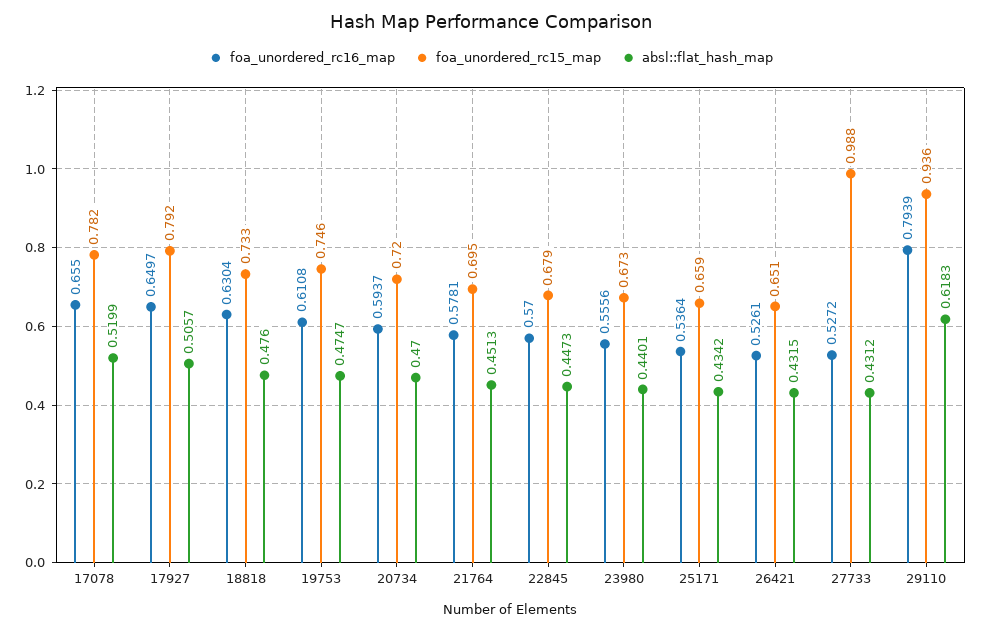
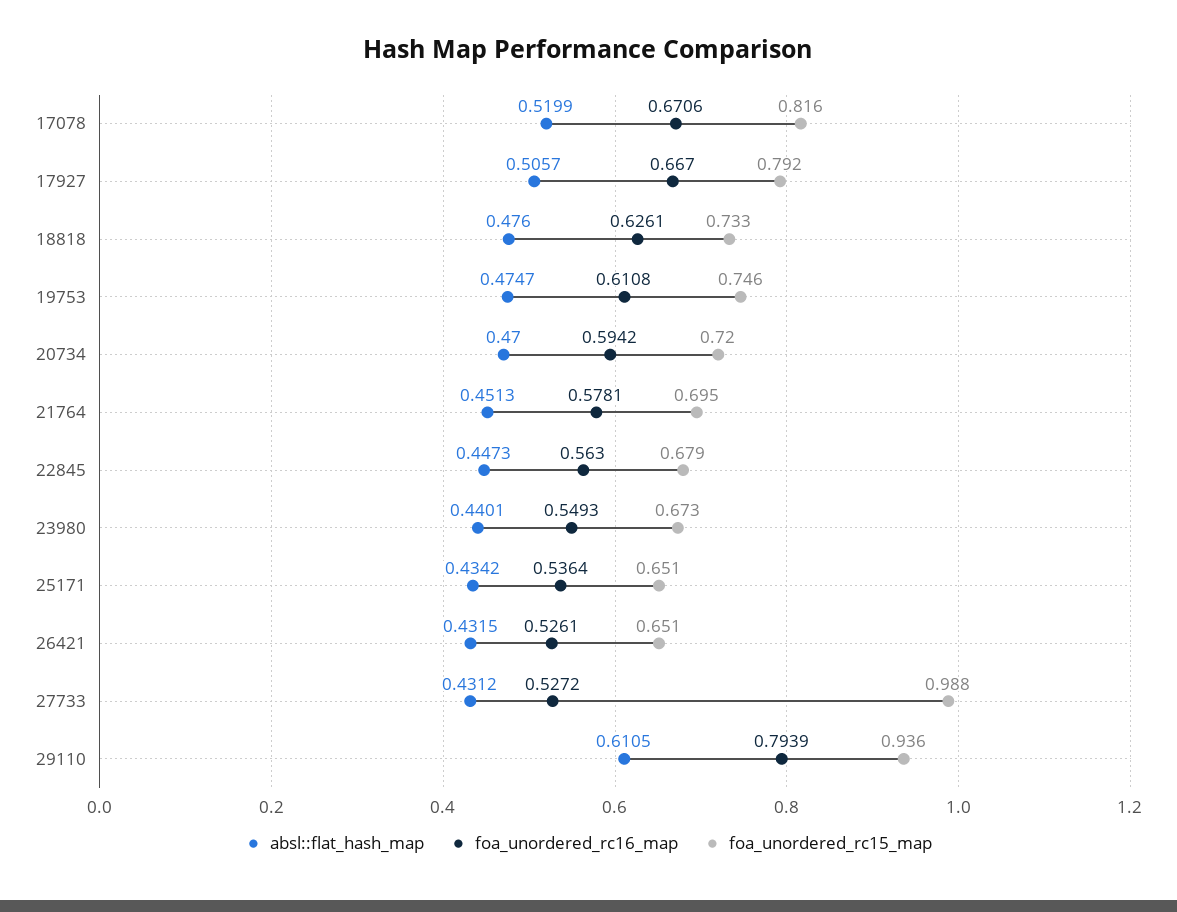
foa_unordered_rc16_map, 17078: 0.655 -> 0.6706
foa_unordered_rc15_map, 17078: 0.782 -> 0.816
foa_unordered_rc16_map, 17927: 0.6497 -> 0.667
foa_unordered_rc16_map, 18818: 0.6304 -> 0.6261
foa_unordered_rc16_map, 20734: 0.5937 -> 0.5942
foa_unordered_rc16_map, 22845: 0.57 -> 0.563
foa_unordered_rc16_map, 23980: 0.5556 -> 0.5493
foa_unordered_rc15_map, 25171: 0.659 -> 0.651
absl::flat_hash_map, 29110: 0.6183 -> 0.6105

